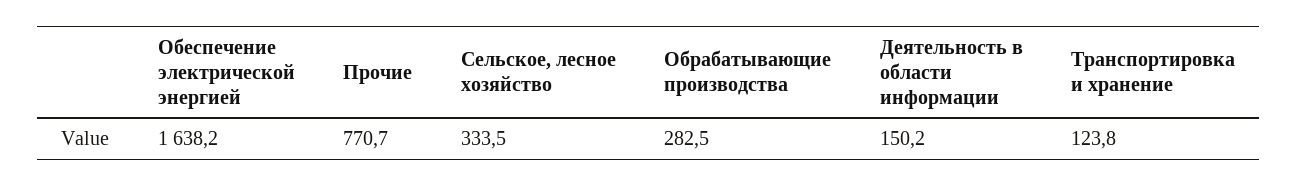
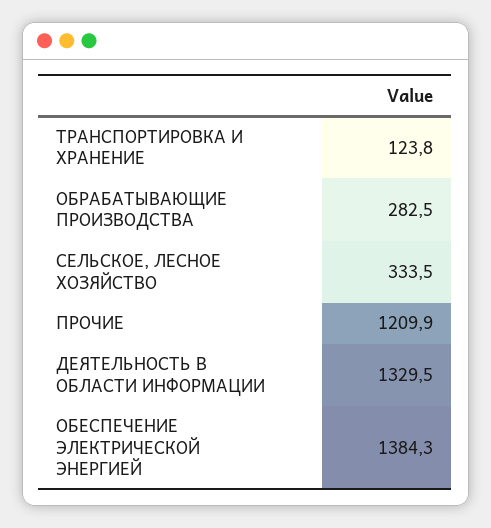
Обеспечение электрической энергией: 1638.2 -> 1384.3
Прочие: 770.7 -> 1209.9
Деятельность в области информации: 150.2 -> 1329.5

